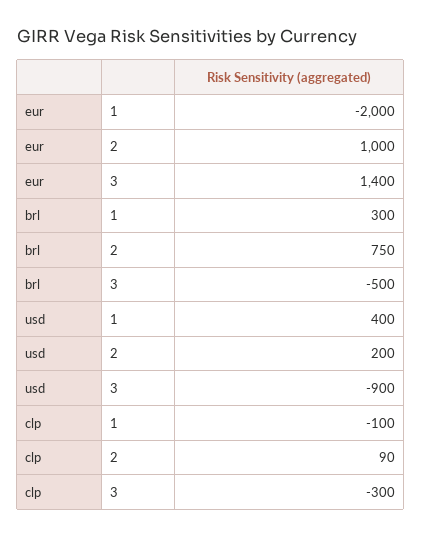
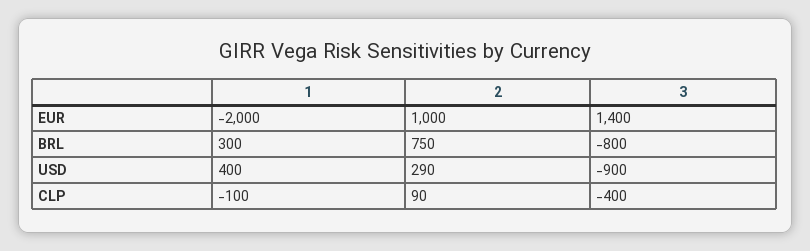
brl, 3: -500 -> -800
usd, 2: 200 -> 290
clp, 3: -300 -> -400

